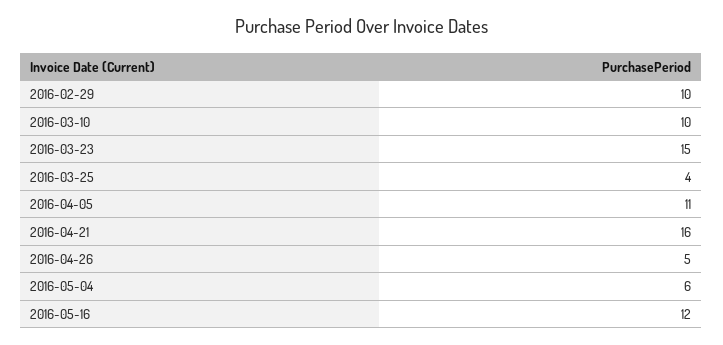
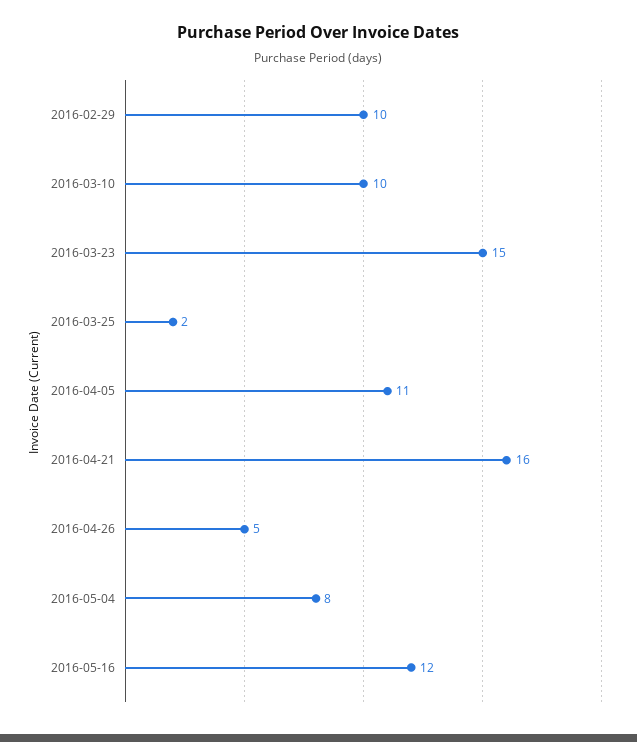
2016-03-25: 4 -> 2
2016-05-04: 6 -> 8

